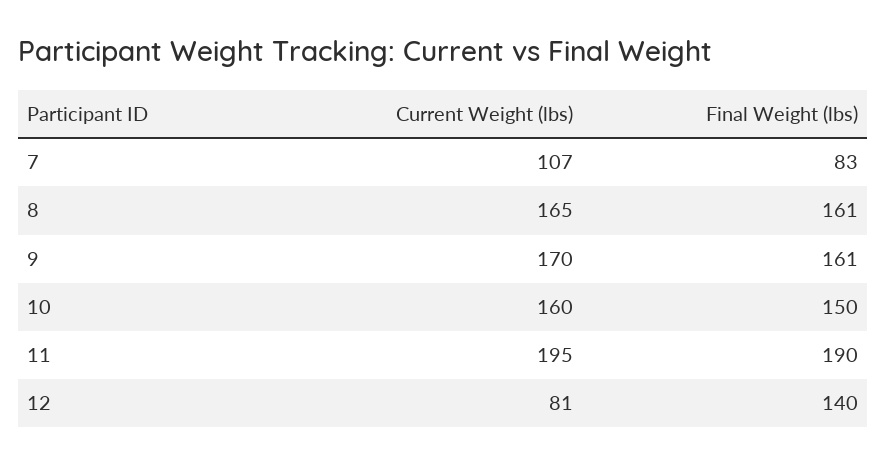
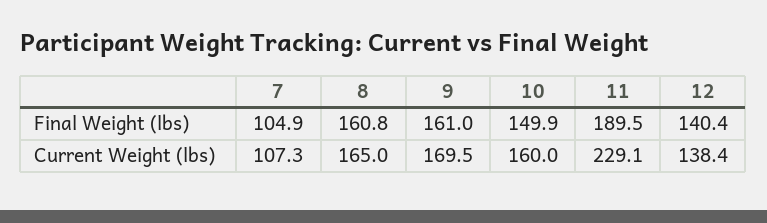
Final Weight (lbs), 7: 83 -> 104.9
Current Weight (lbs), 11: 195 -> 229.1
Current Weight (lbs), 12: 81 -> 138.4

